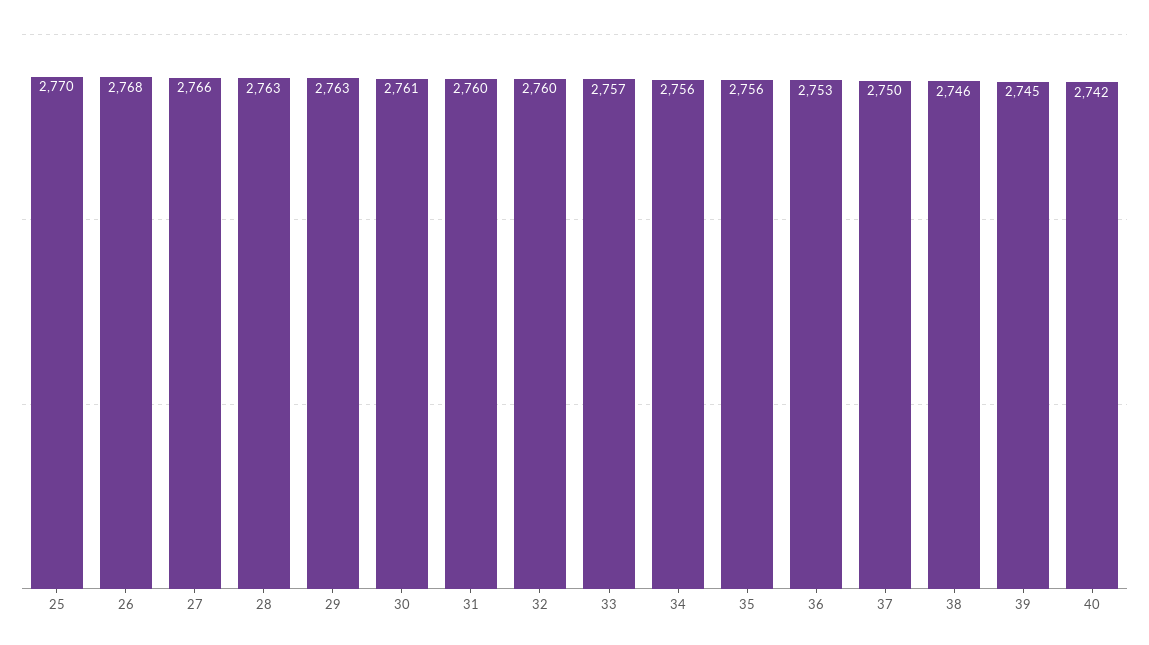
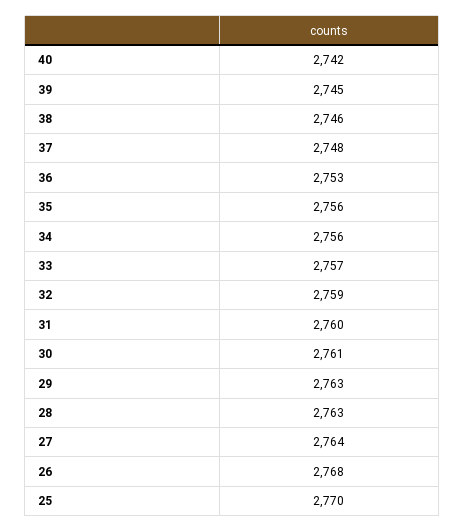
27: 2766 -> 2764
32: 2760 -> 2759
37: 2750 -> 2748

